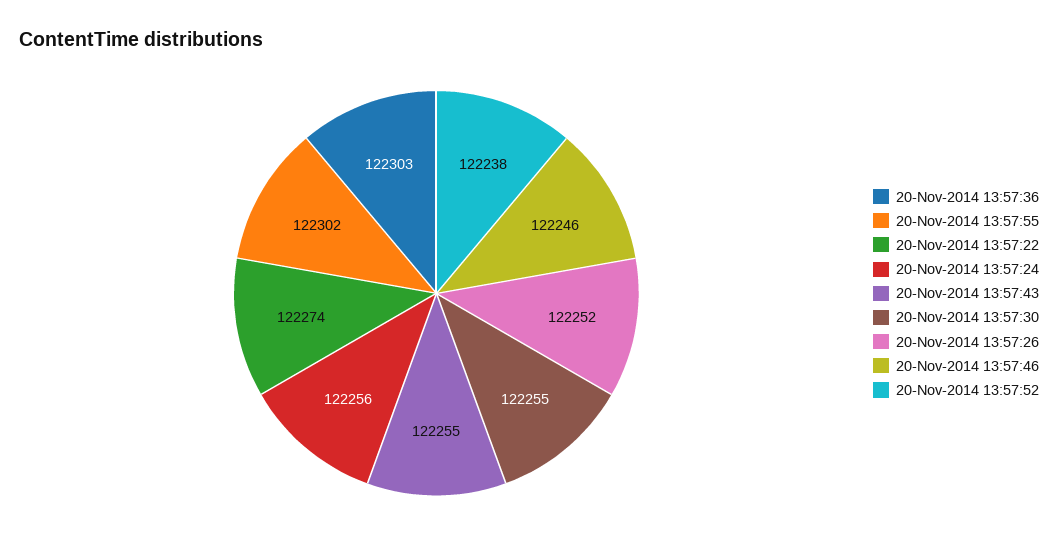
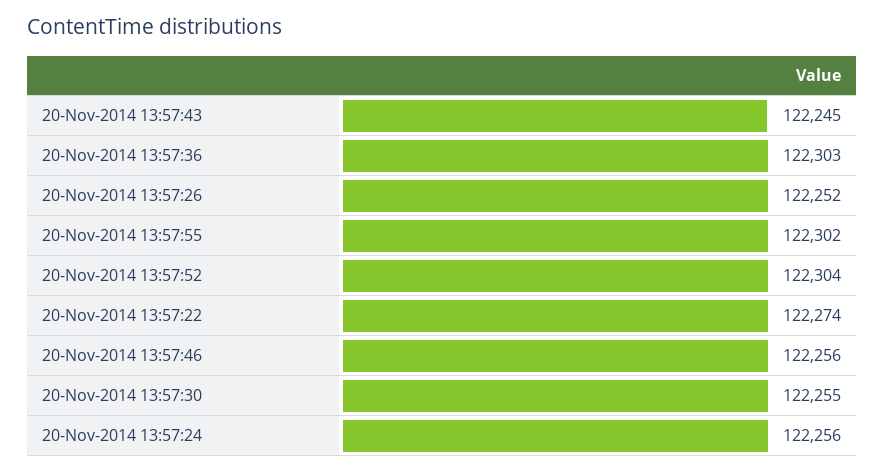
20-Nov-2014 13:57:43: 122255 -> 122245
20-Nov-2014 13:57:46: 122246 -> 122256
20-Nov-2014 13:57:52: 122238 -> 122304

